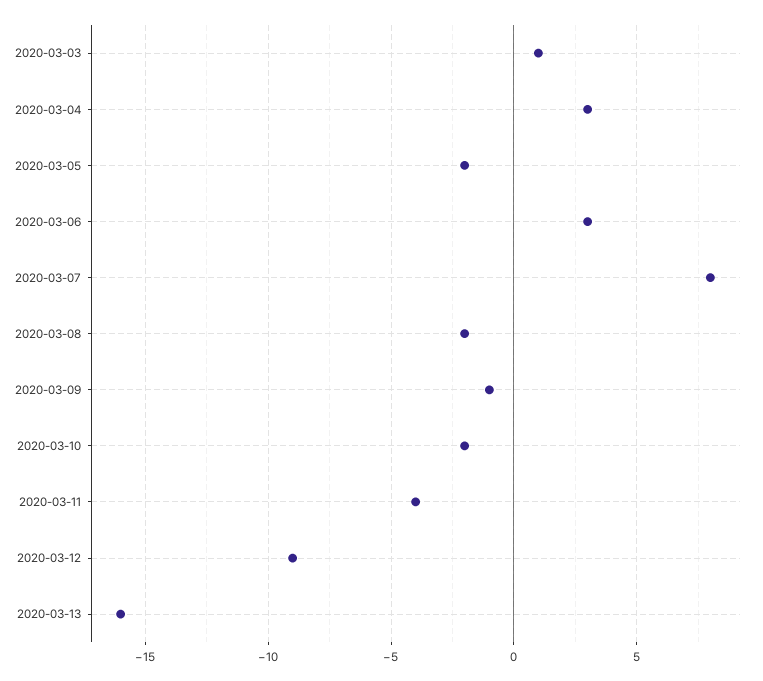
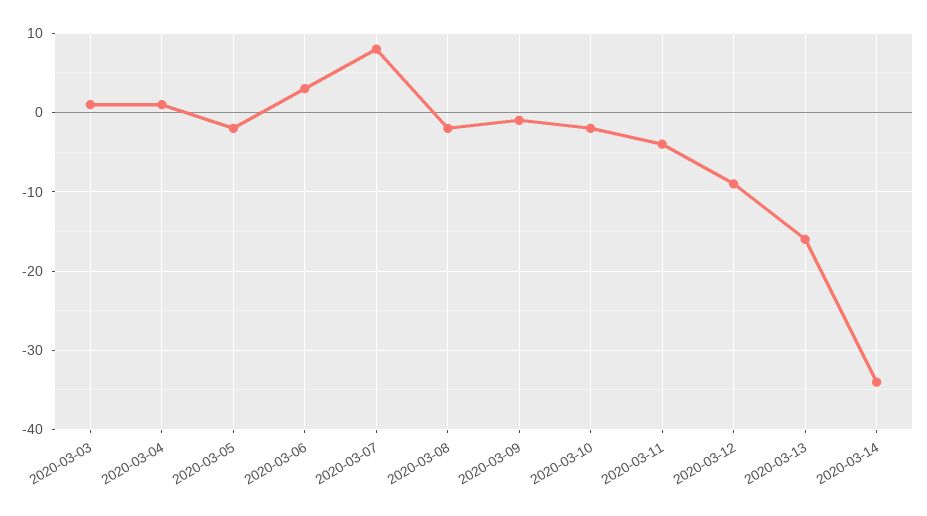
2020-03-04: 3 -> 1
2020-03-14: none -> -34

